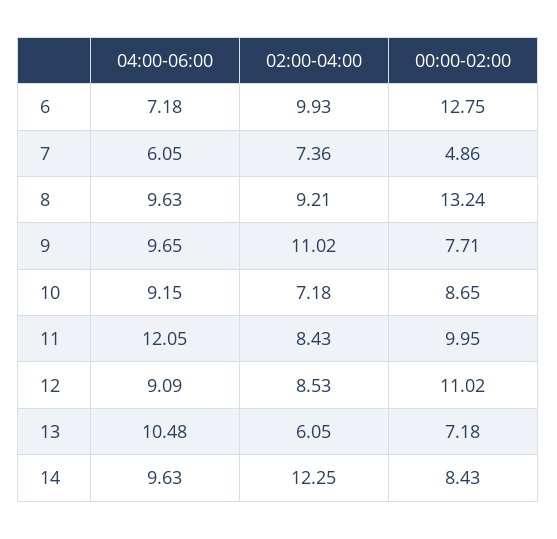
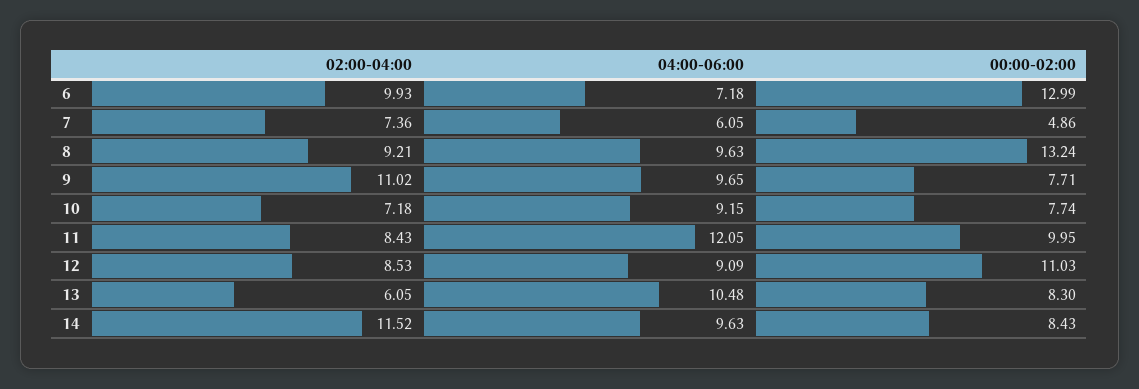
00:00-02:00, 6: 12.75 -> 12.99
00:00-02:00, 10: 8.65 -> 7.74
00:00-02:00, 12: 11.02 -> 11.03
00:00-02:00, 13: 7.18 -> 8.3
02:00-04:00, 14: 12.25 -> 11.52

